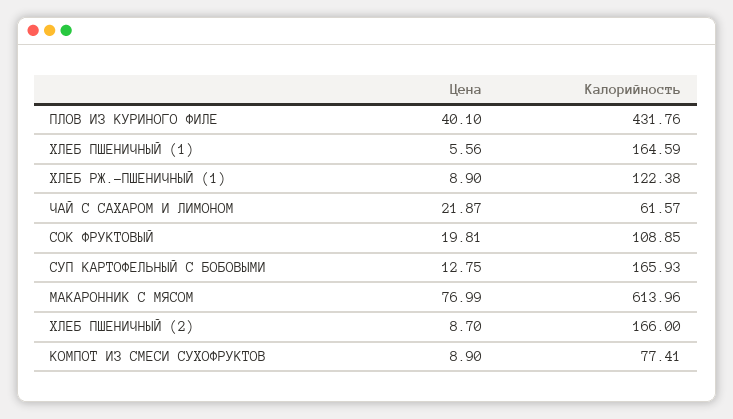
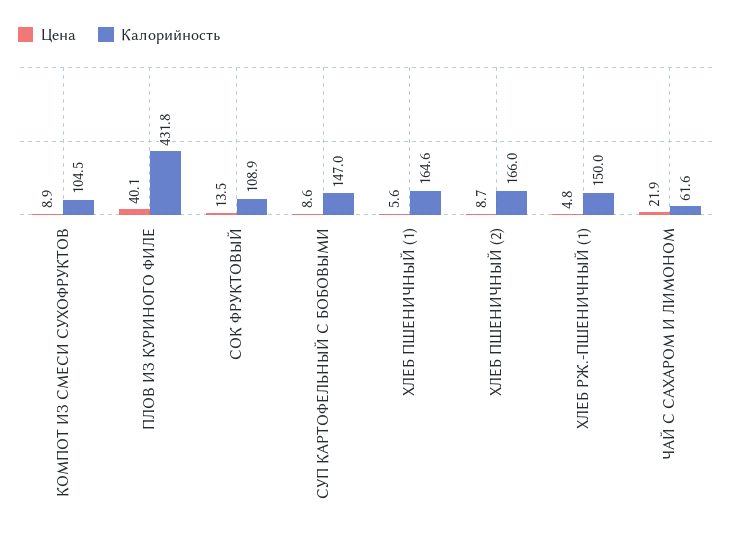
Цена, ХЛЕБ РЖ.-ПШЕНИЧНЫЙ (1): 8.9 -> 4.8
Калорийность, ХЛЕБ РЖ.-ПШЕНИЧНЫЙ (1): 122.38 -> 150
Цена, СОК ФРУКТОВЫЙ: 19.81 -> 13.5
Цена, СУП КАРТОФЕЛЬНЫЙ С БОБОВЫМИ: 12.75 -> 8.6
Калорийность, СУП КАРТОФЕЛЬНЫЙ С БОБОВЫМИ: 165.93 -> 147
Цена, МАКАРОННИК С МЯСОМ: 76.99 -> none
Калорийность, МАКАРОННИК С МЯСОМ: 613.96 -> none
Калорийность, КОМПОТ ИЗ СМЕСИ СУХОФРУКТОВ: 77.41 -> 104.5

